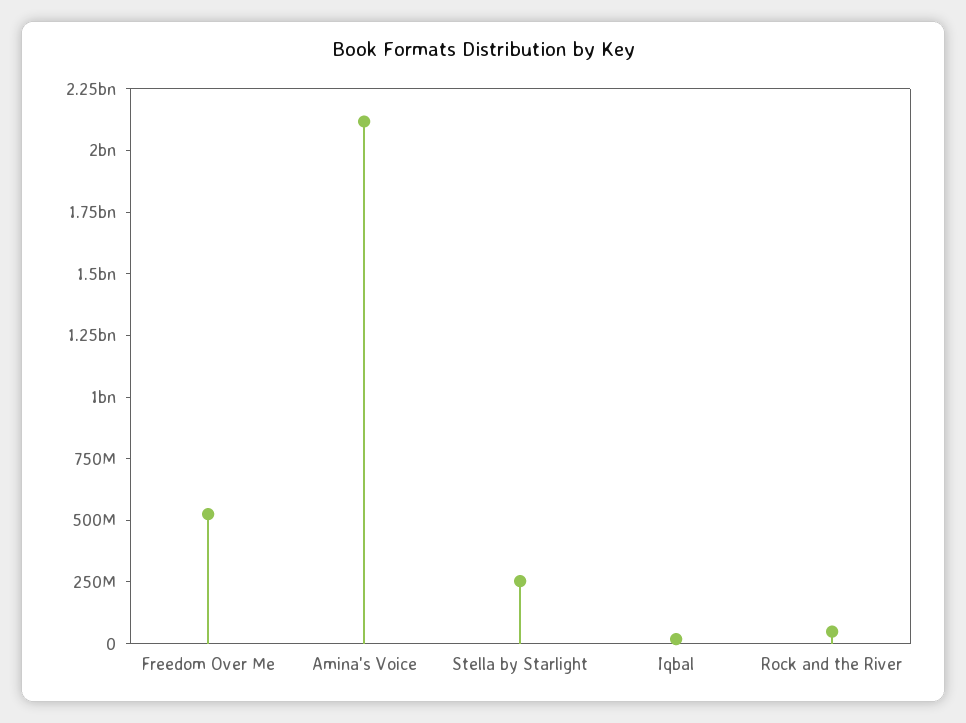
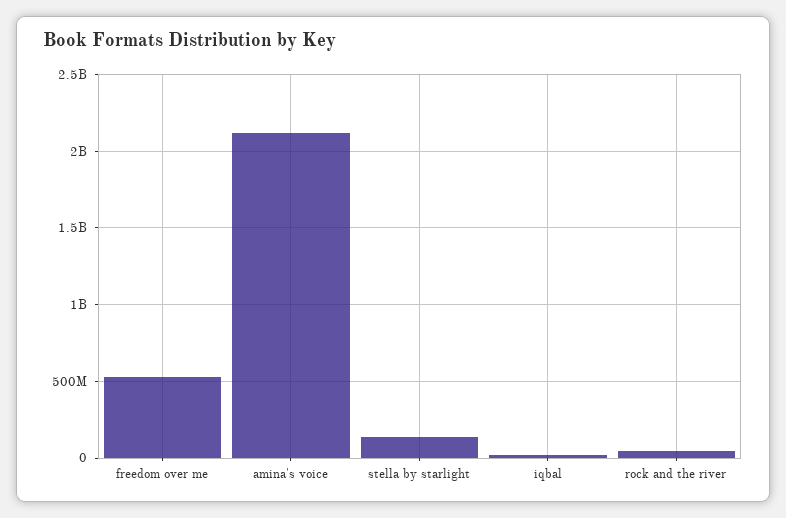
Stella by Starlight: 250000000 -> 150000000

